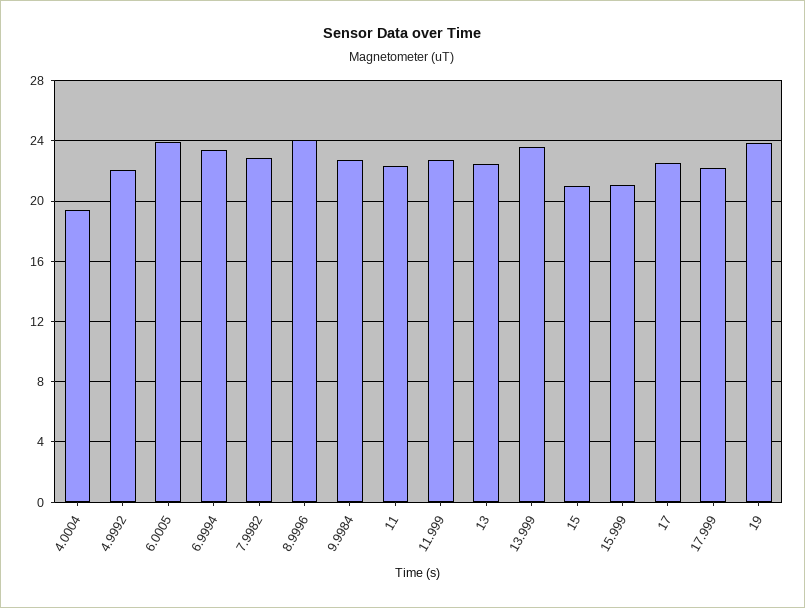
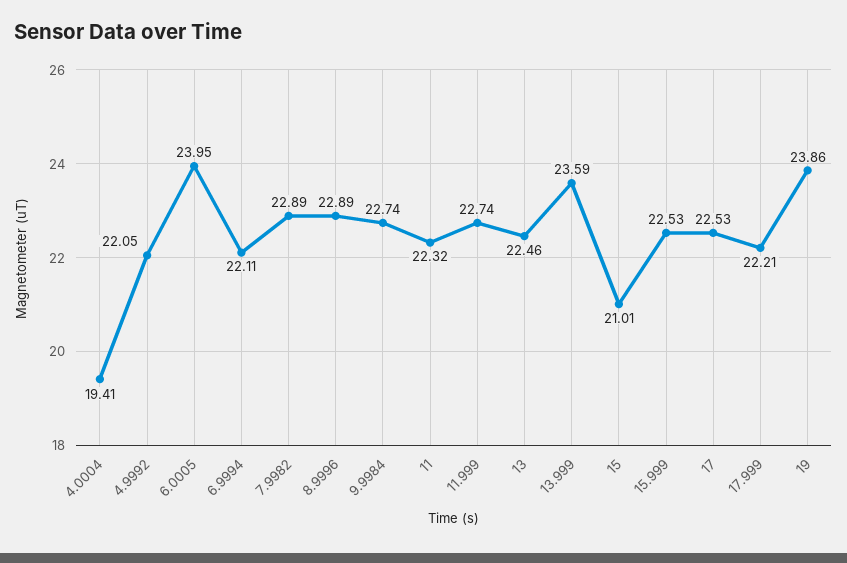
6.9994: 23.5 -> 22.11
8.9996: 24 -> 22.89
15.999: 21 -> 22.53

